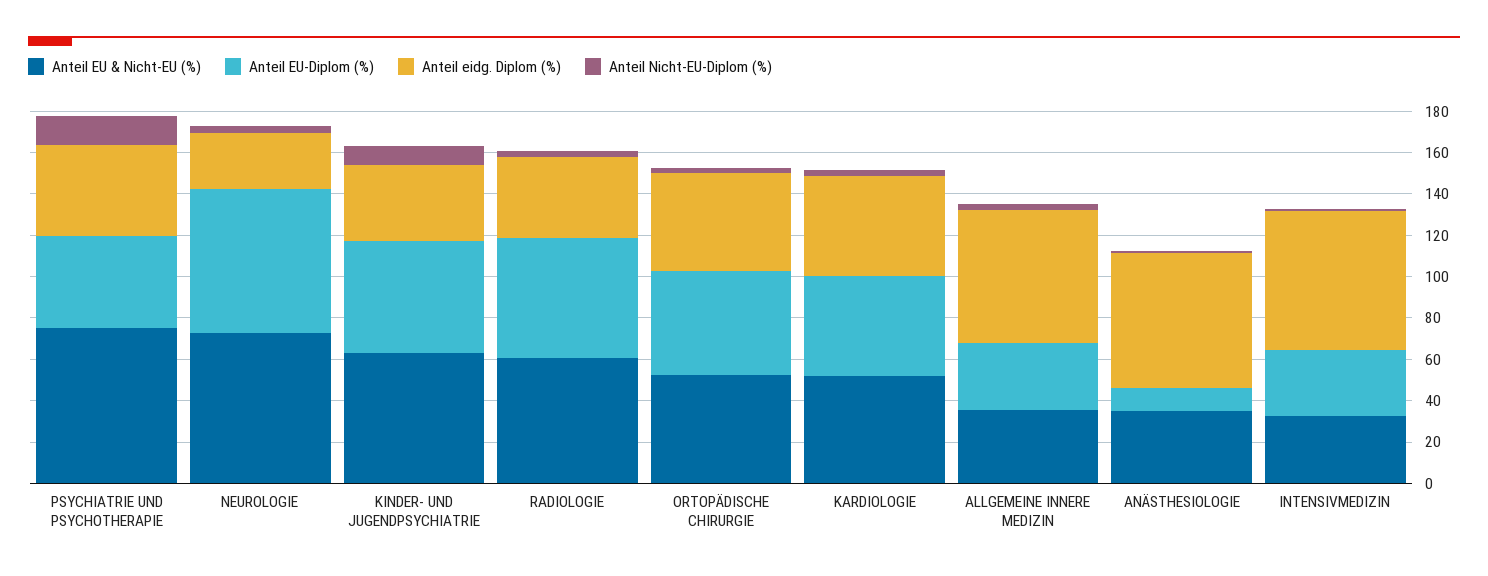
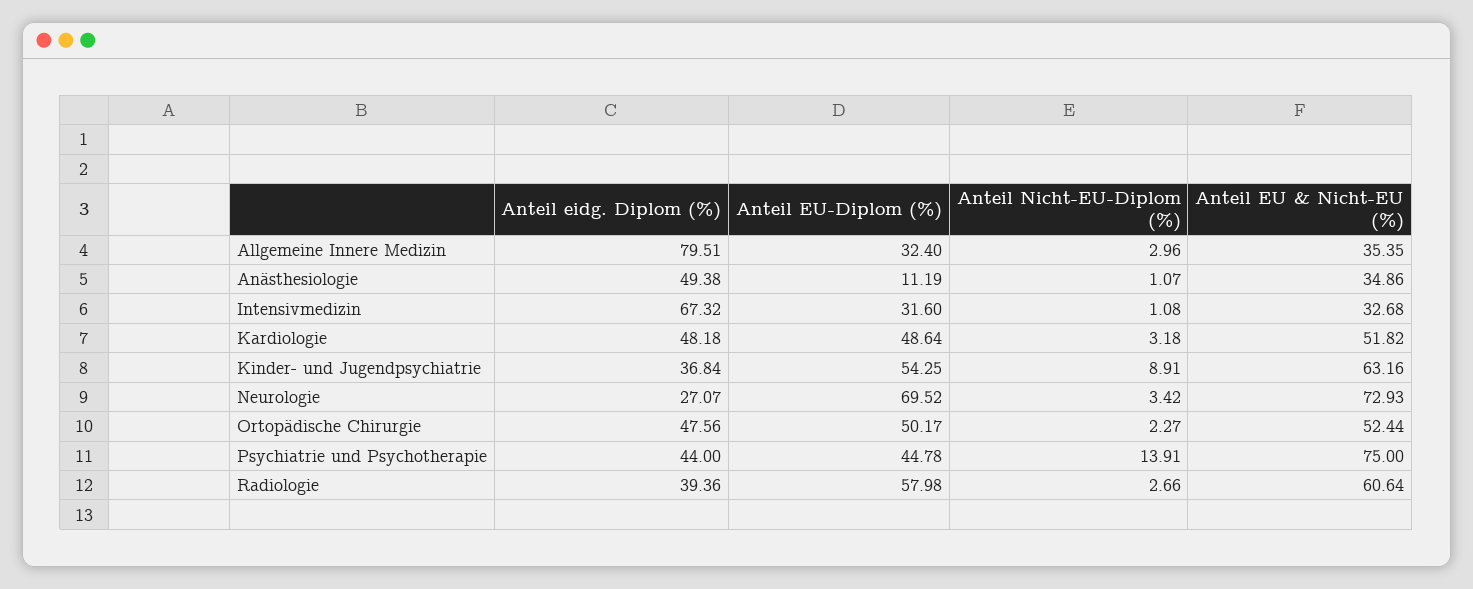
Anteil eidg. Diplom (%), ALLGEMEINE INNERE MEDIZIN: 65 -> 79.51
Anteil eidg. Diplom (%), ANÄSTHESIOLOGIE: 65 -> 49.38

